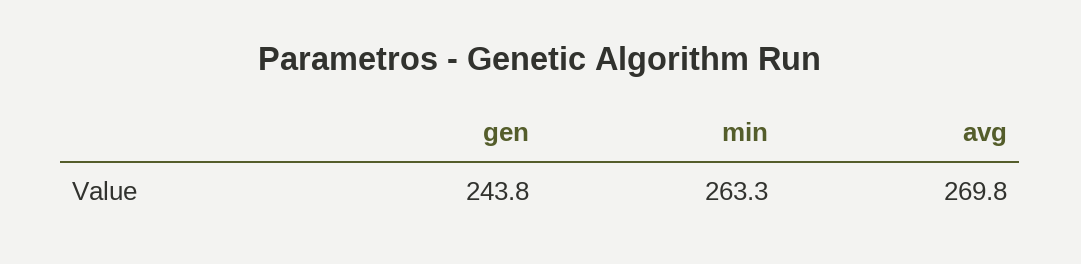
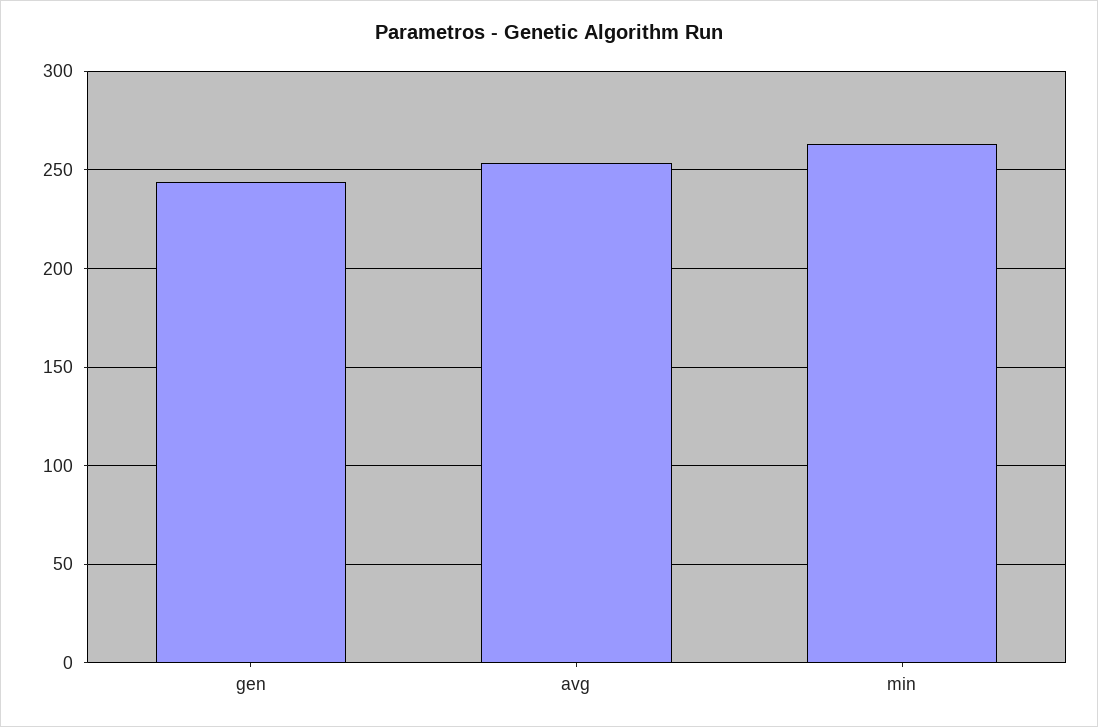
avg: 269.8 -> 255

